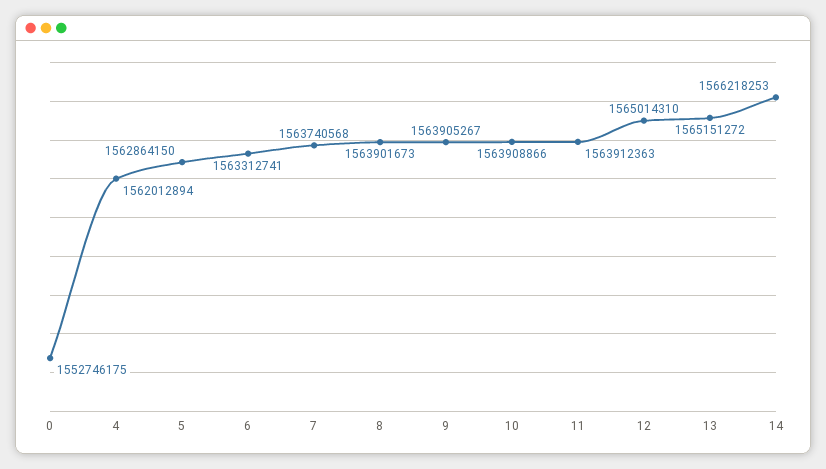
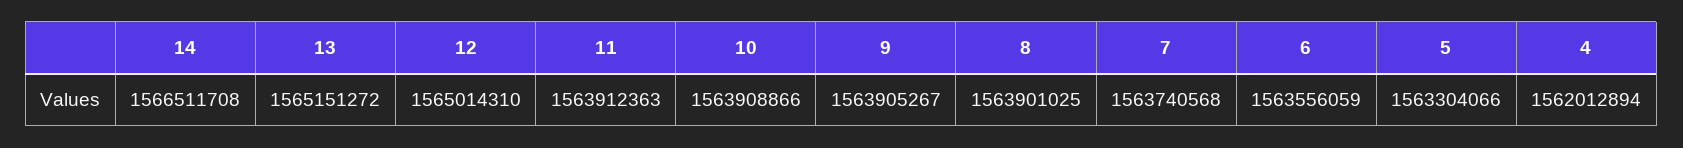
0: 1552746175 -> none
5: 1562864150 -> 1563304066
6: 1563312741 -> 1563556059
8: 1563901673 -> 1563901025
14: 1566218253 -> 1566511708

